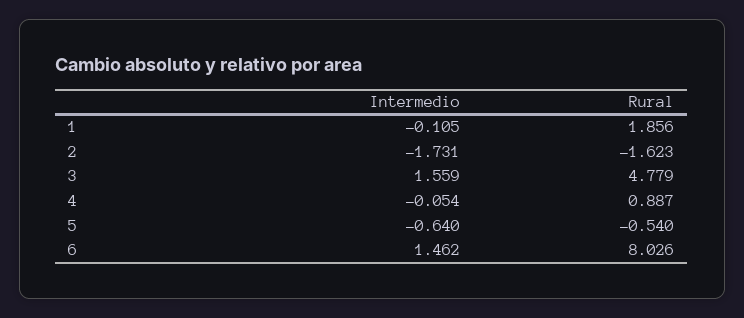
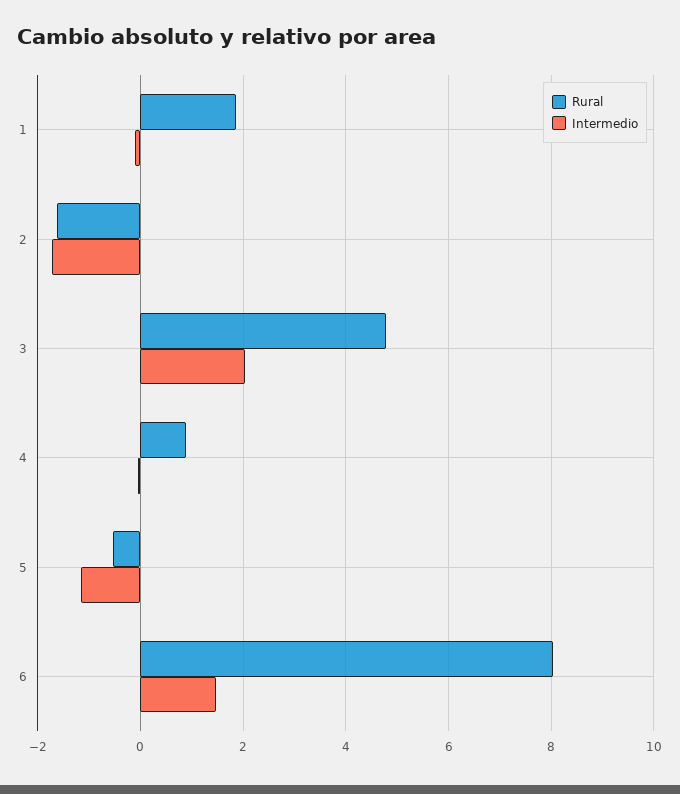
Intermedio, 3: 1.559 -> 2
Intermedio, 5: -0.64 -> -1.2

